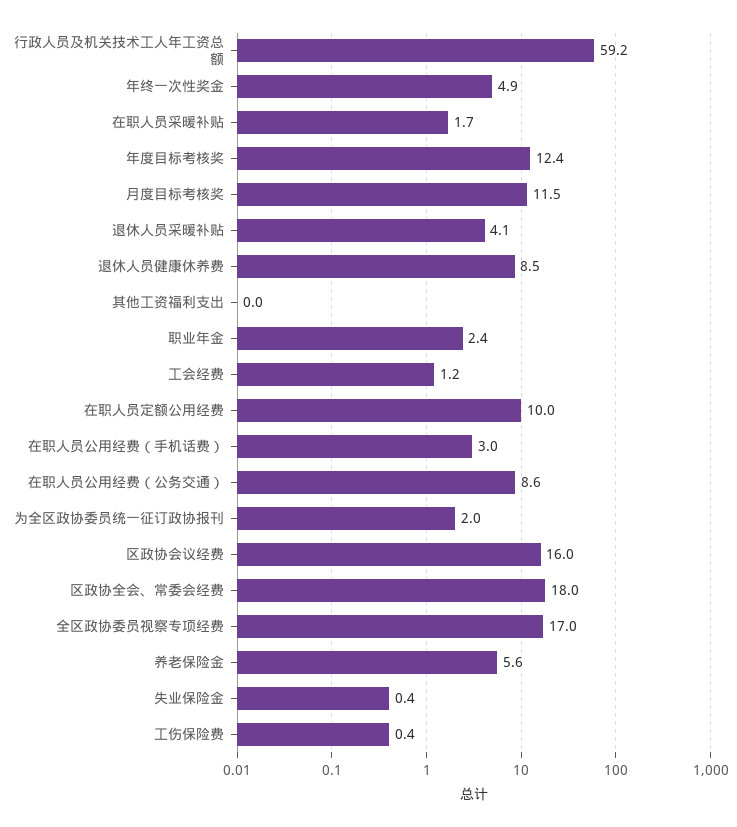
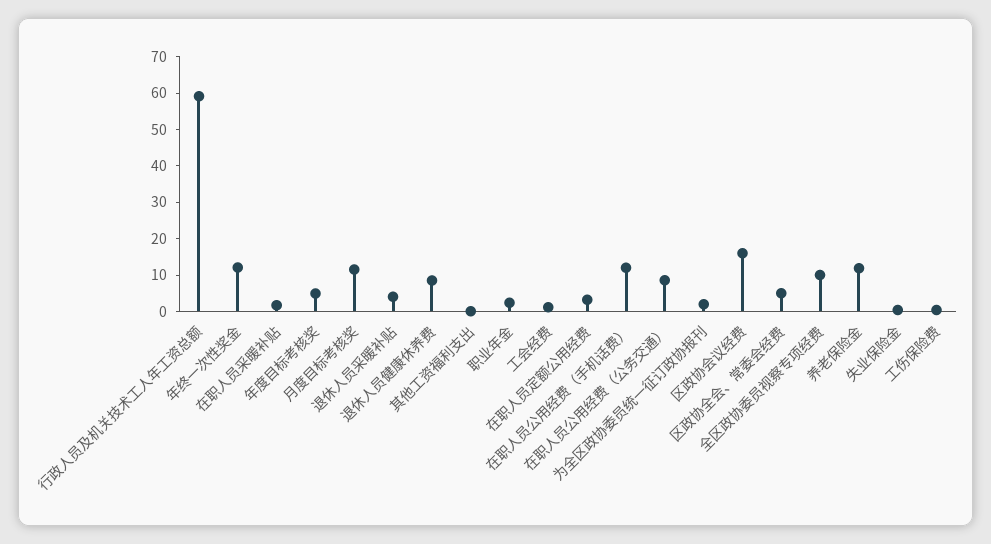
年终一次性奖金: 4.9 -> 12.5
年度目标考核奖: 12.4 -> 5
在职人员定额公用经费: 10 -> 2.5
在职人员公用经费（手机话费）: 3 -> 12.5
区政协全会、常委会经费: 18 -> 5
全区政协委员视察专项经费: 17 -> 10
养老保险金: 5.6 -> 12.5

